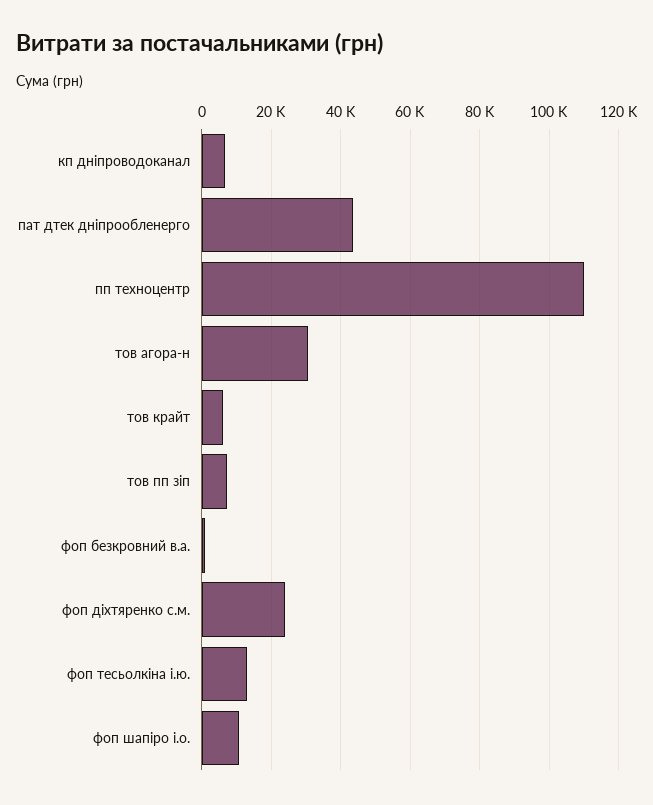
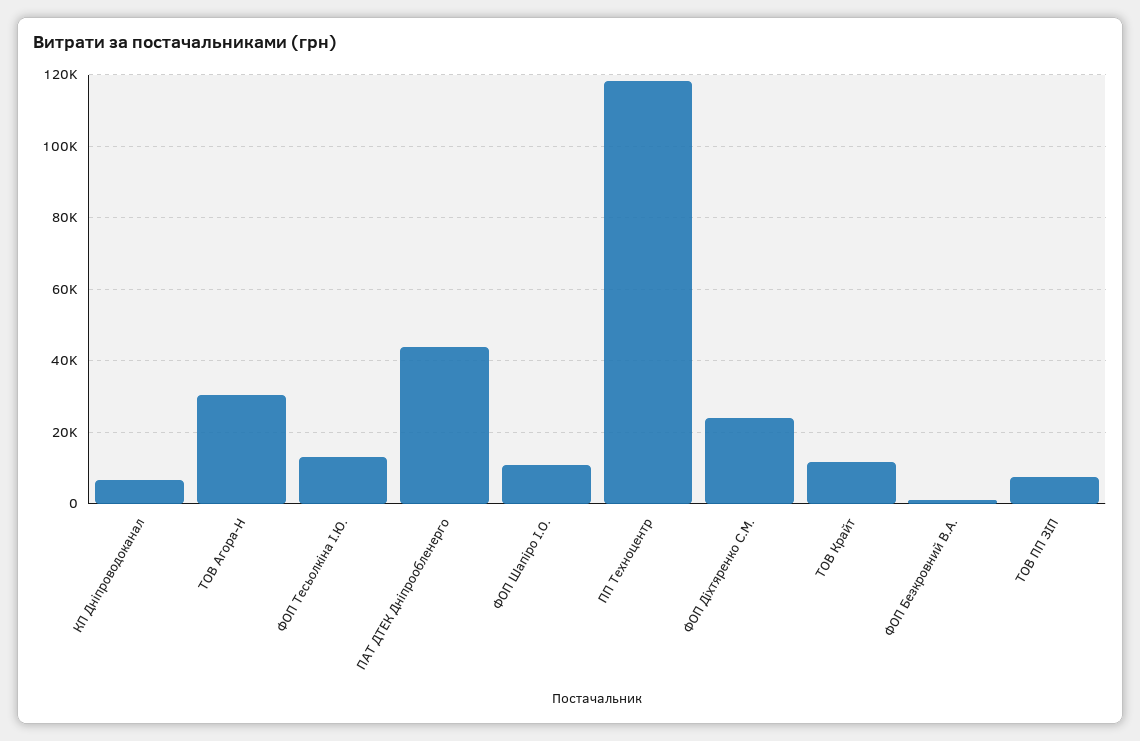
пп техноцентр: 110000 -> 118000
тов крайт: 6000 -> 12000

